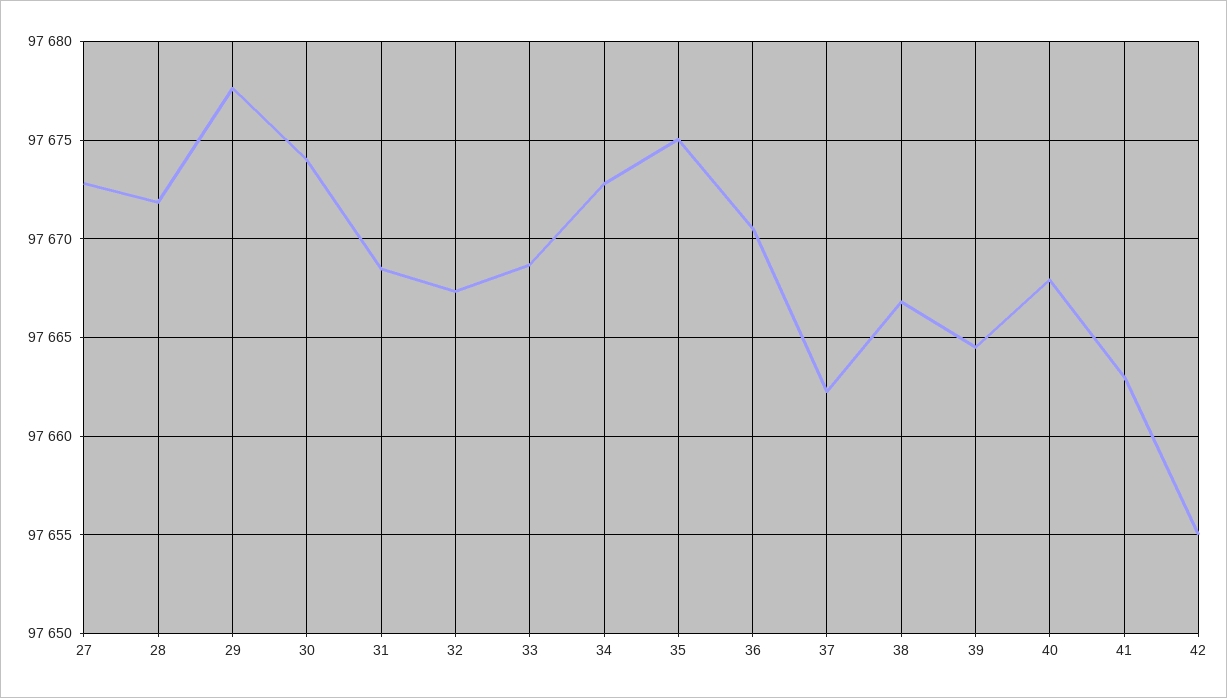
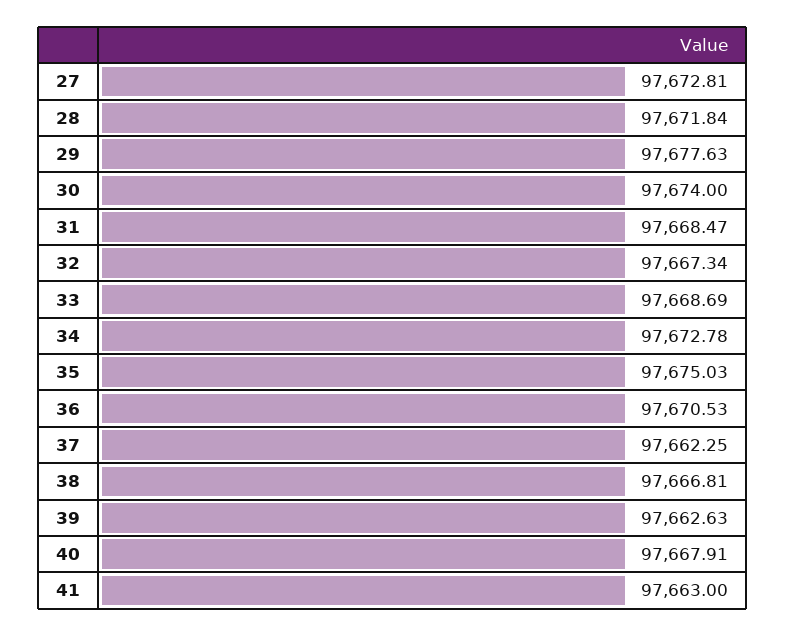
39: 97664.5 -> 97662.63
42: 97655 -> none

